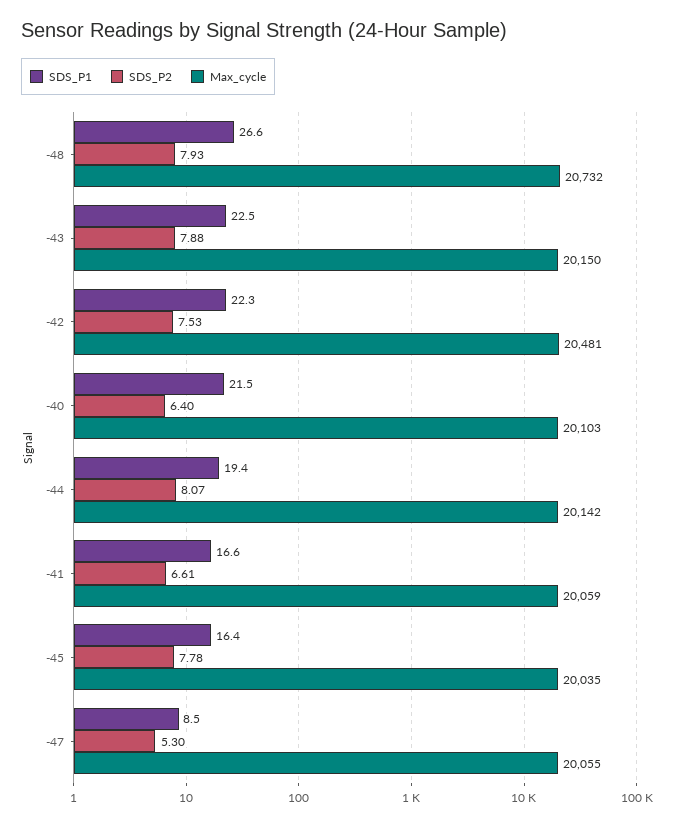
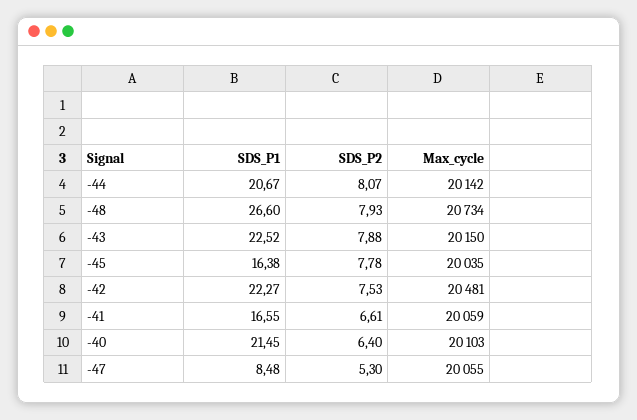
Max_cycle, -48: 20732 -> 20734
SDS_P1, -44: 19.4 -> 20.67

